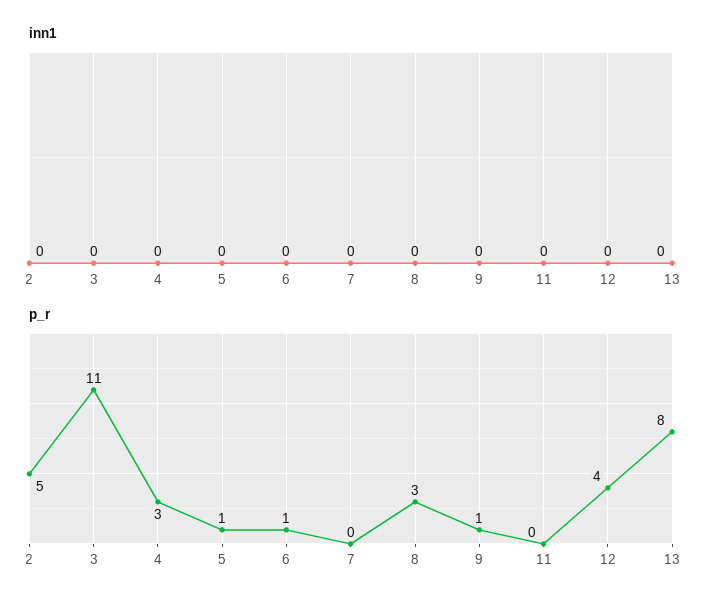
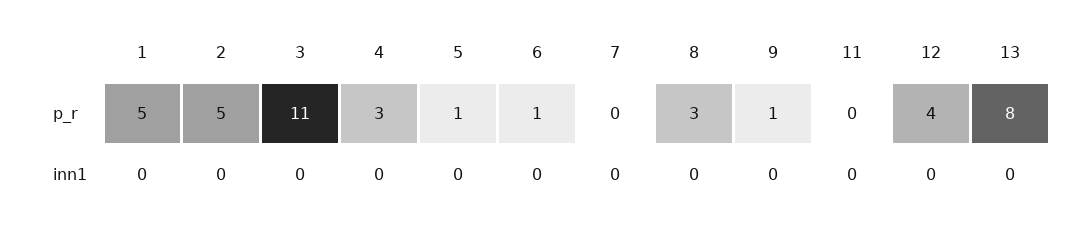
p_r, 1: none -> 5
inn1, 1: none -> 0

